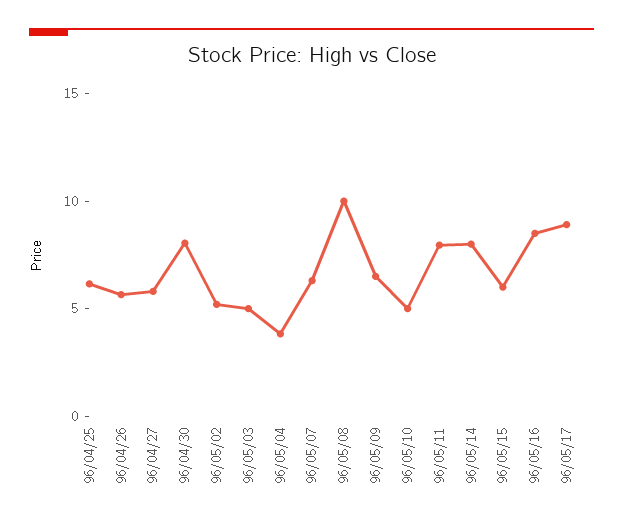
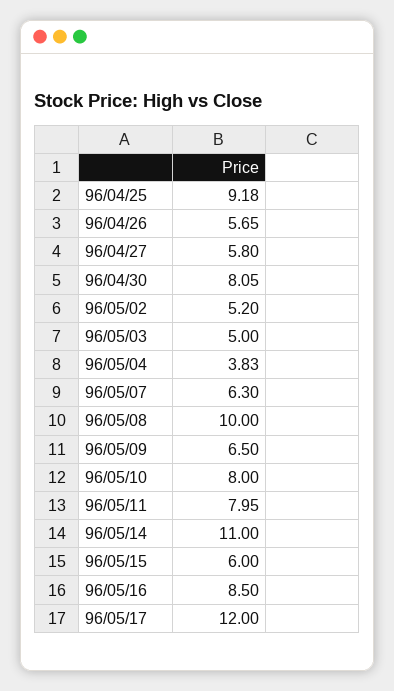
96/04/25: 6 -> 9.18
96/05/10: 5 -> 8
96/05/14: 8 -> 11
96/05/17: 9 -> 12

